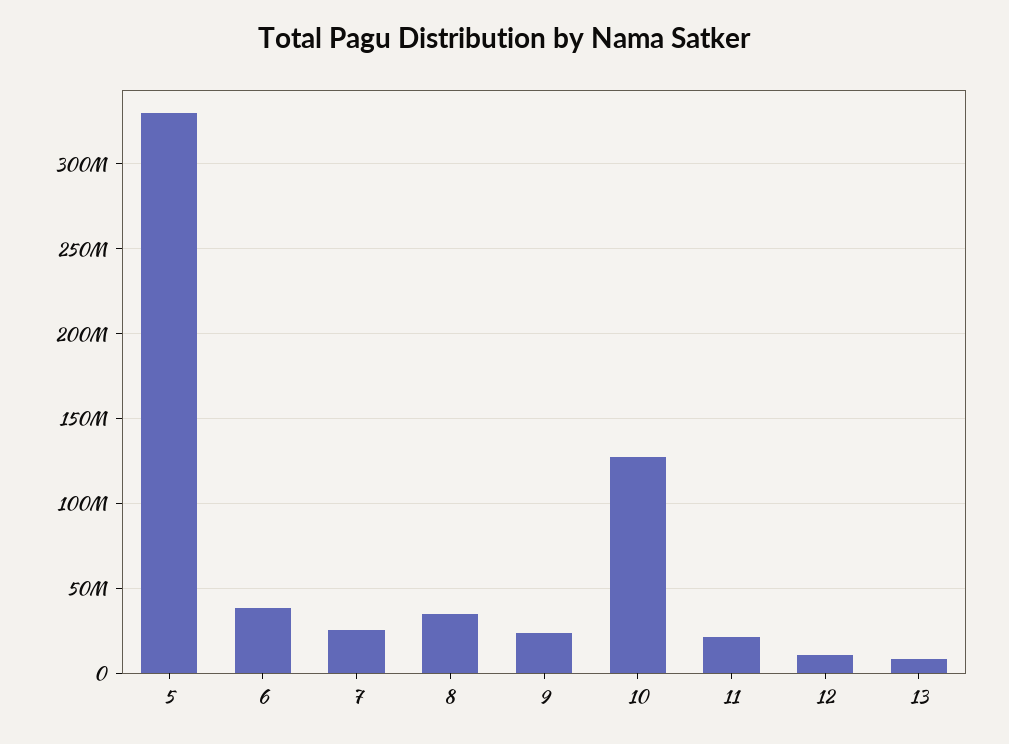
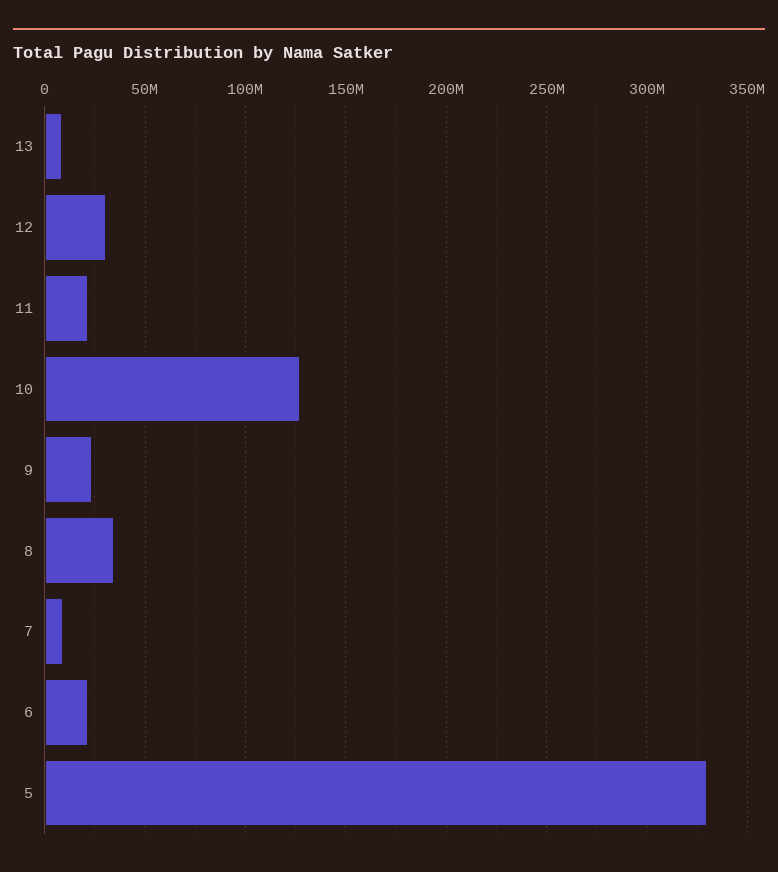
6: 40000000 -> 20000000
7: 25000000 -> 10000000
12: 10000000 -> 30000000

